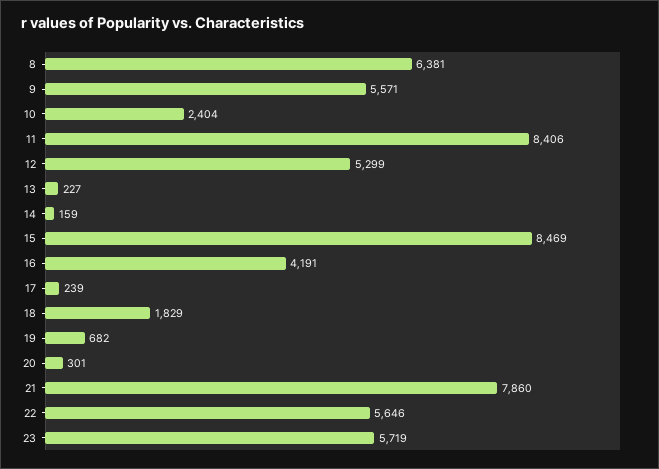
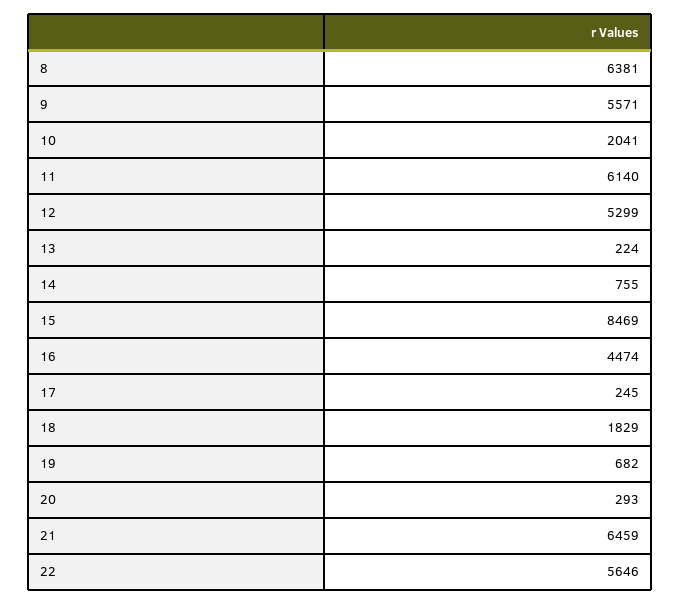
10: 2404 -> 2041
11: 8406 -> 6140
13: 227 -> 224
14: 159 -> 755
16: 4191 -> 4474
17: 239 -> 245
20: 301 -> 293
21: 7860 -> 6459
23: 5719 -> none

